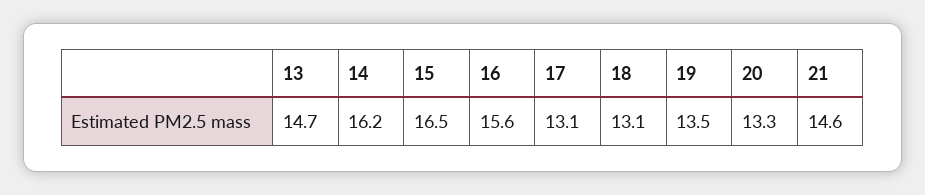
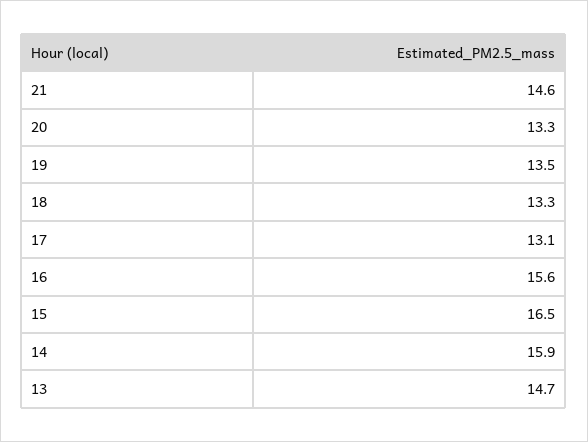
14: 16.2 -> 15.9
18: 13.1 -> 13.3

